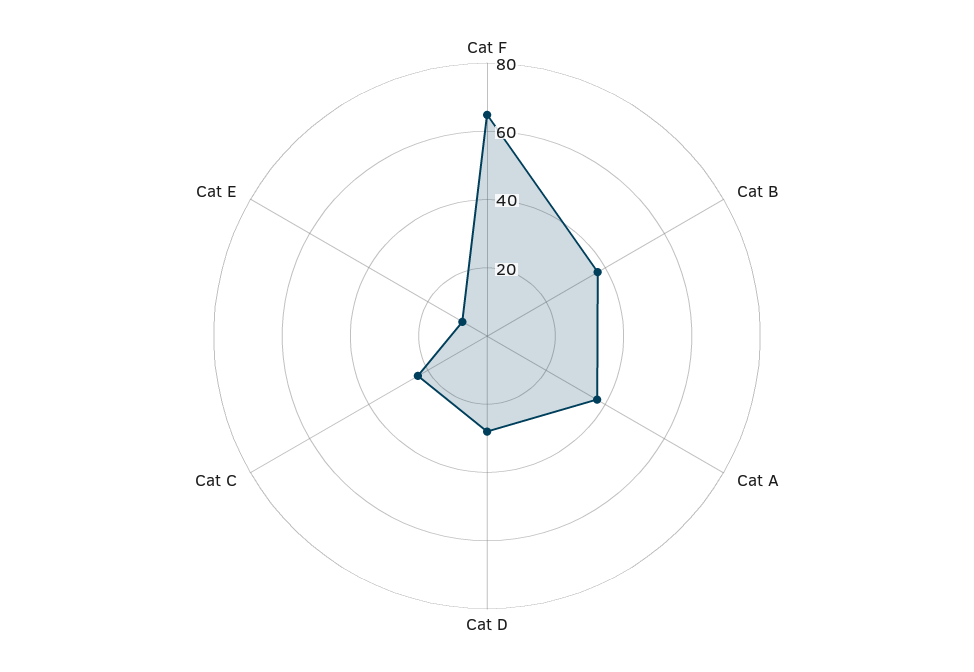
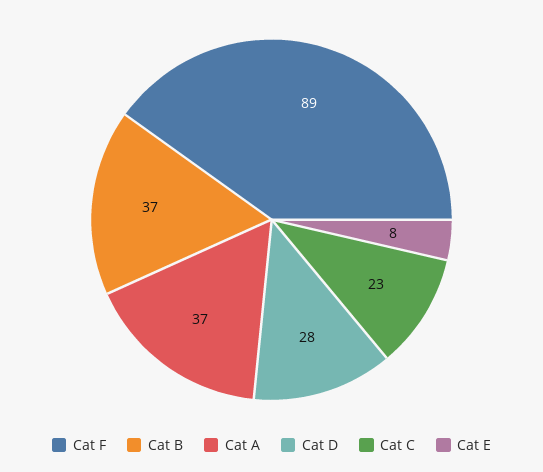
Cat F: 65 -> 89

